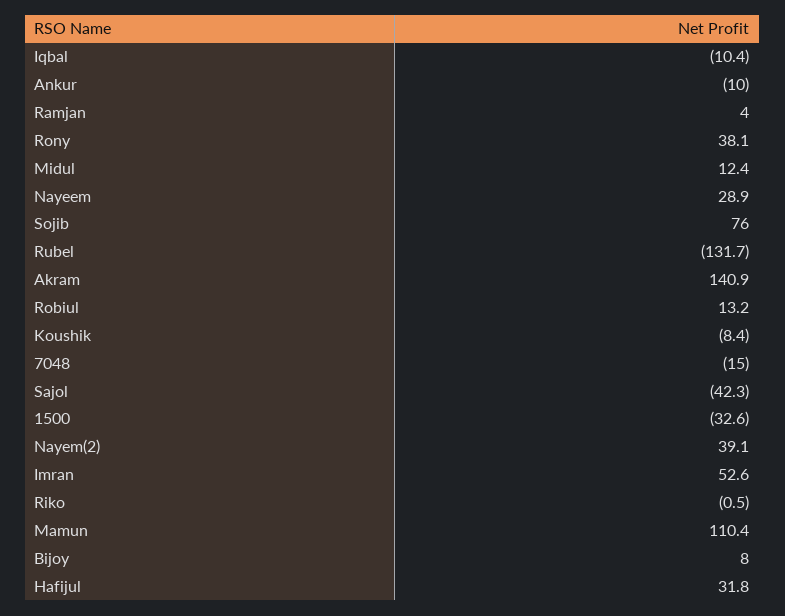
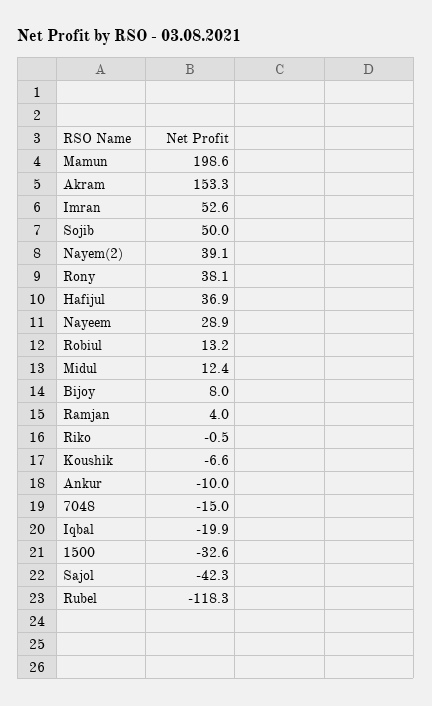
Iqbal: -10.4 -> -19.9
Sojib: 76 -> 50
Rubel: -131.7 -> -118.3
Akram: 140.9 -> 153.3
Koushik: -8.4 -> -6.6
Mamun: 110.4 -> 198.6
Hafijul: 31.8 -> 36.9

